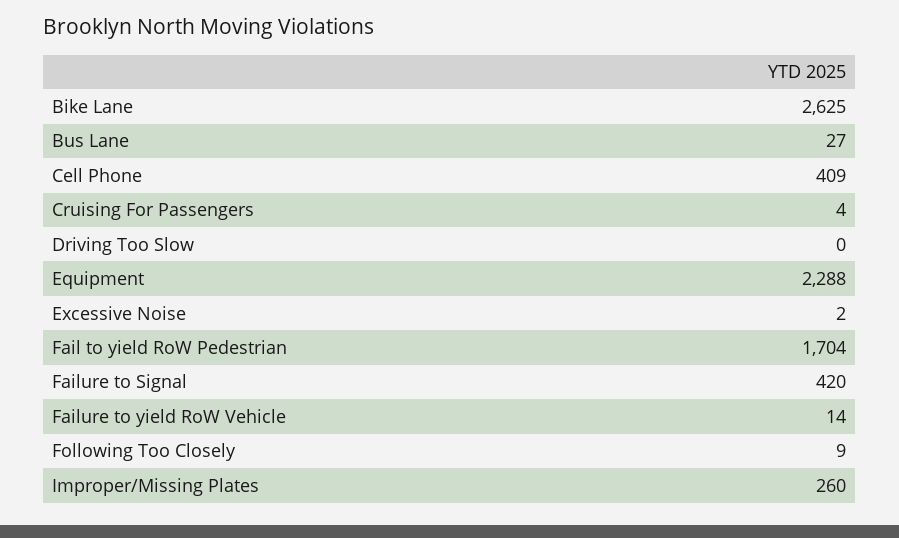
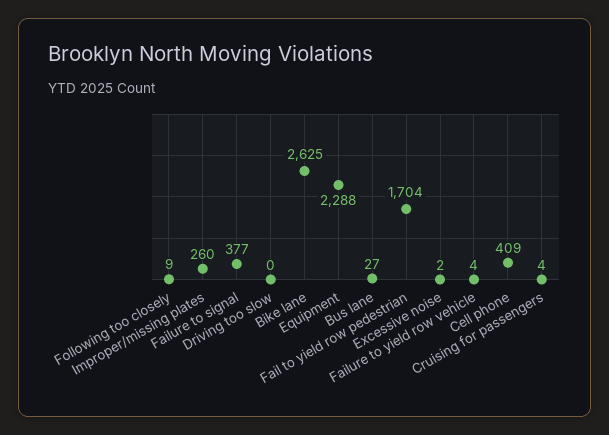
Failure to Signal: 420 -> 377
Failure to yield RoW Vehicle: 14 -> 4

